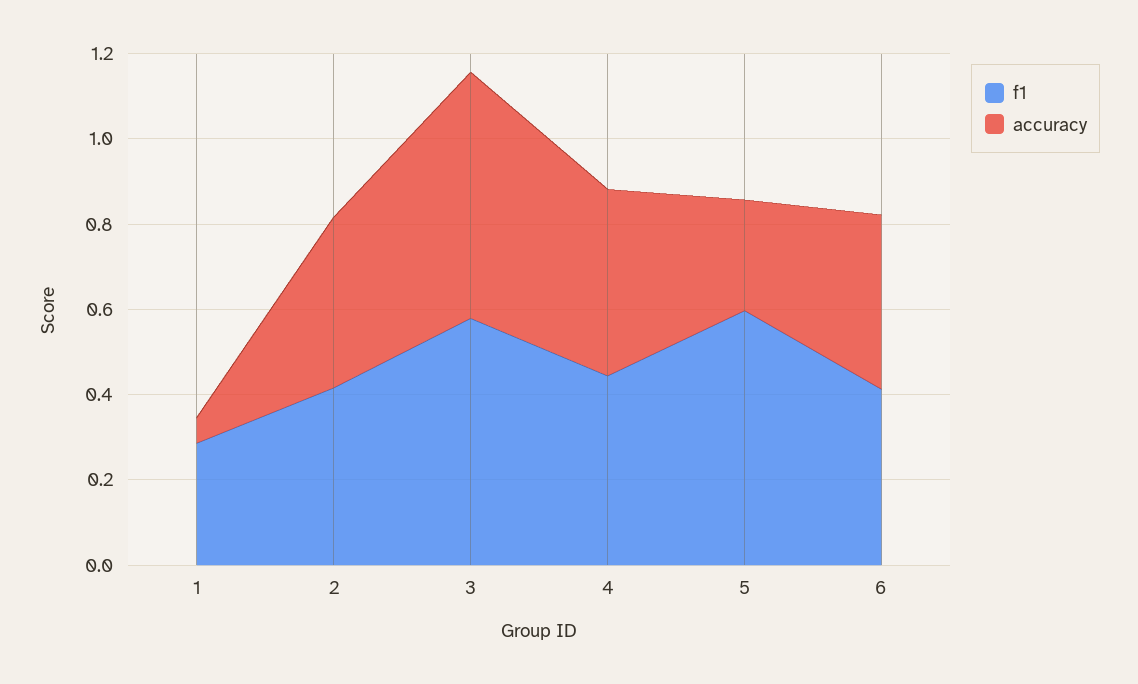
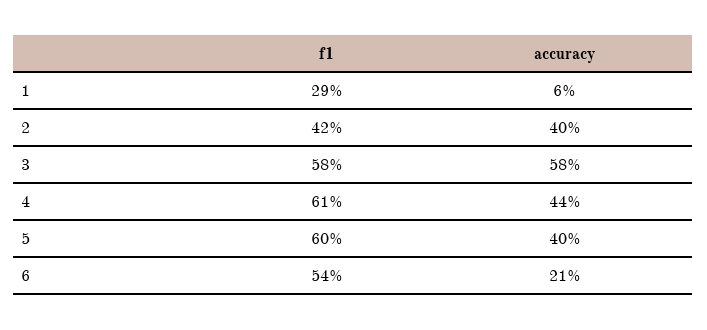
f1, 4: 0.45 -> 0.61
accuracy, 5: 0.25 -> 0.4
f1, 6: 0.4 -> 0.54
accuracy, 6: 0.4 -> 0.21

